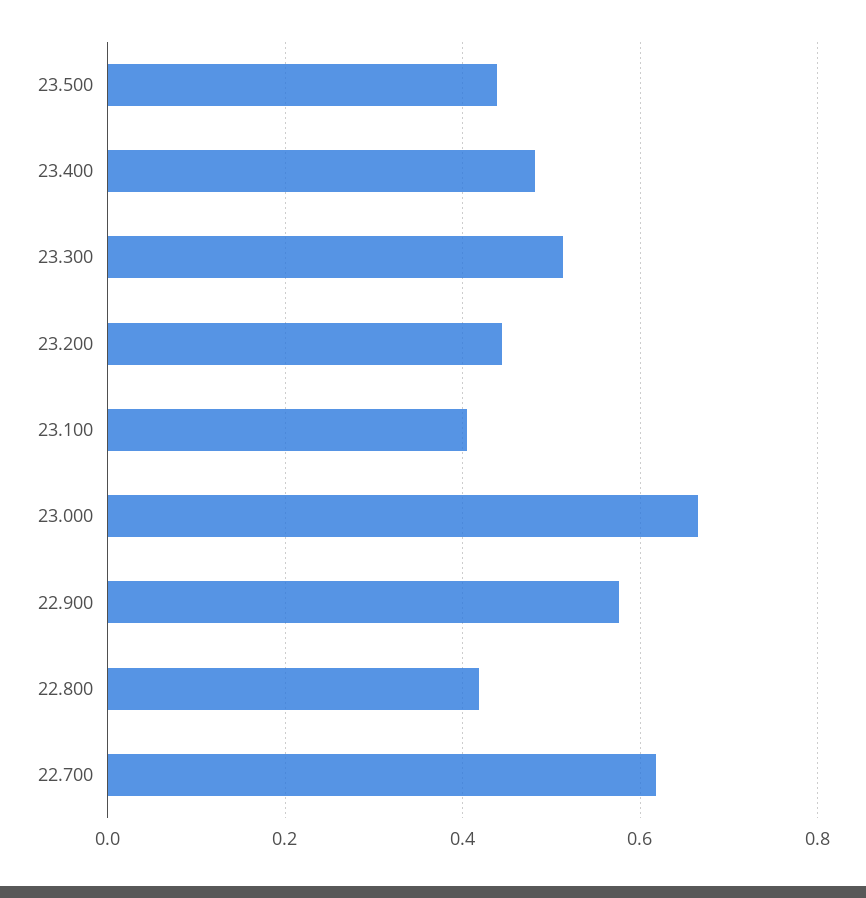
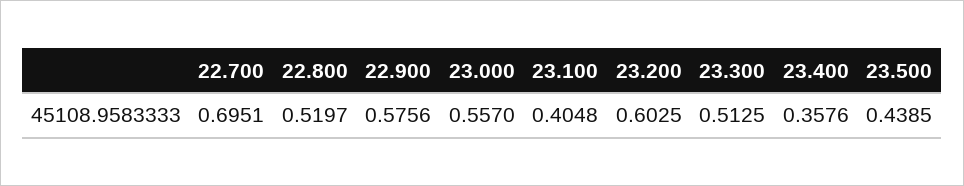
23.400: 0.48 -> 0.3576
23.200: 0.44 -> 0.6025
23.000: 0.66 -> 0.557
22.800: 0.42 -> 0.5197
22.700: 0.62 -> 0.6951

